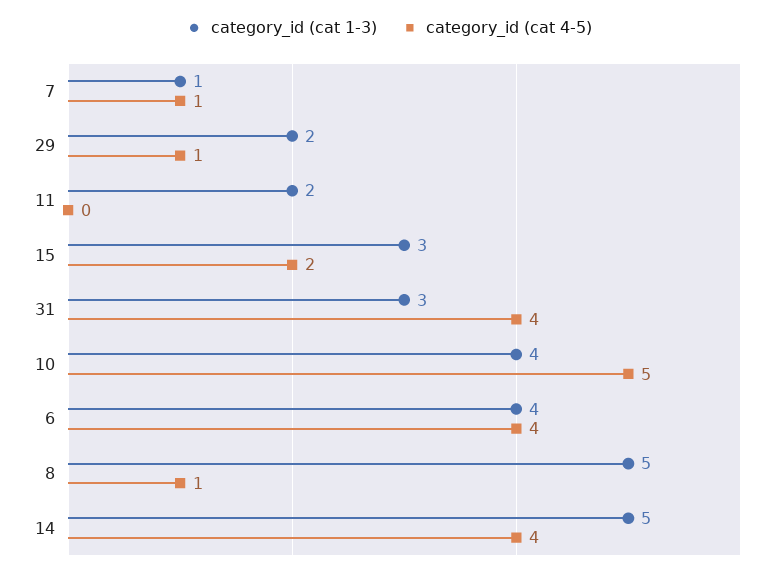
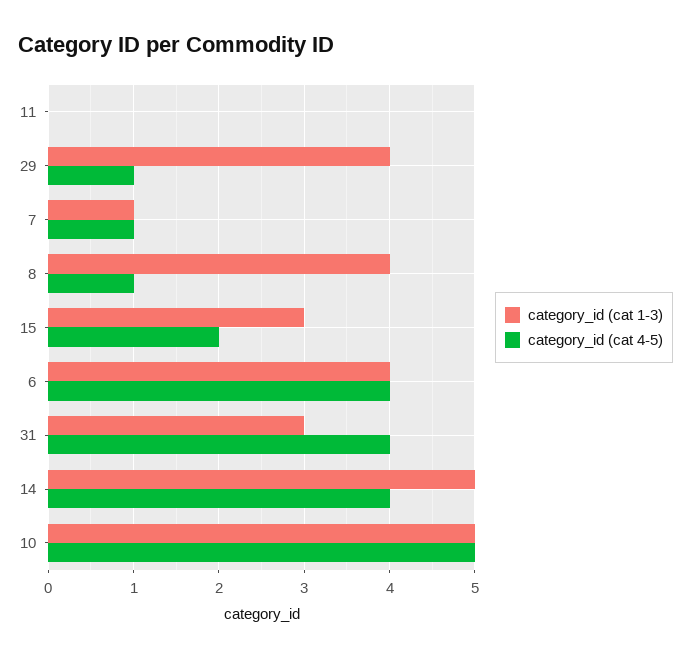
category_id (cat 1-3), 29: 2 -> 4
category_id (cat 1-3), 11: 2 -> 0
category_id (cat 1-3), 10: 4 -> 5
category_id (cat 1-3), 8: 5 -> 4

